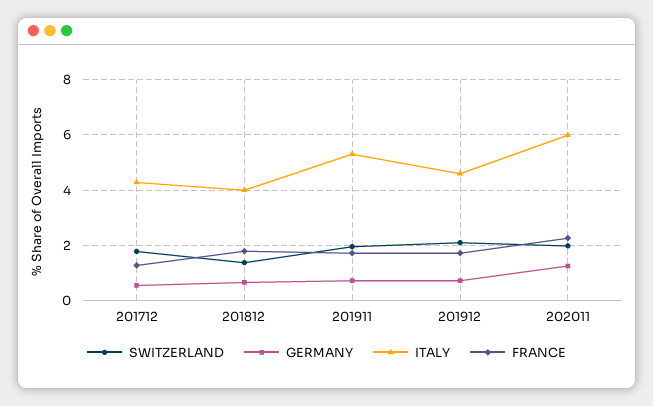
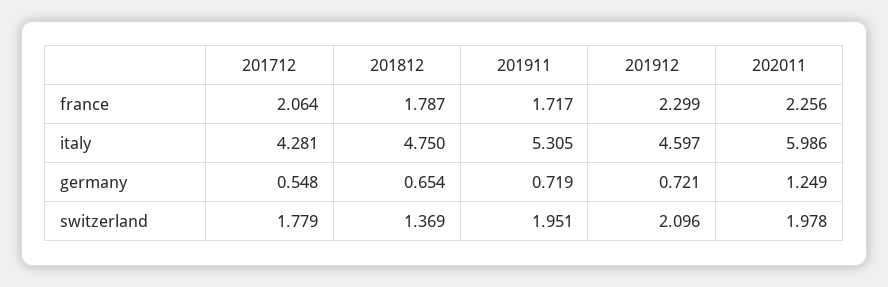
FRANCE, 201712: 1.25 -> 2.064
ITALY, 201812: 4 -> 4.75
FRANCE, 201912: 1.75 -> 2.299

